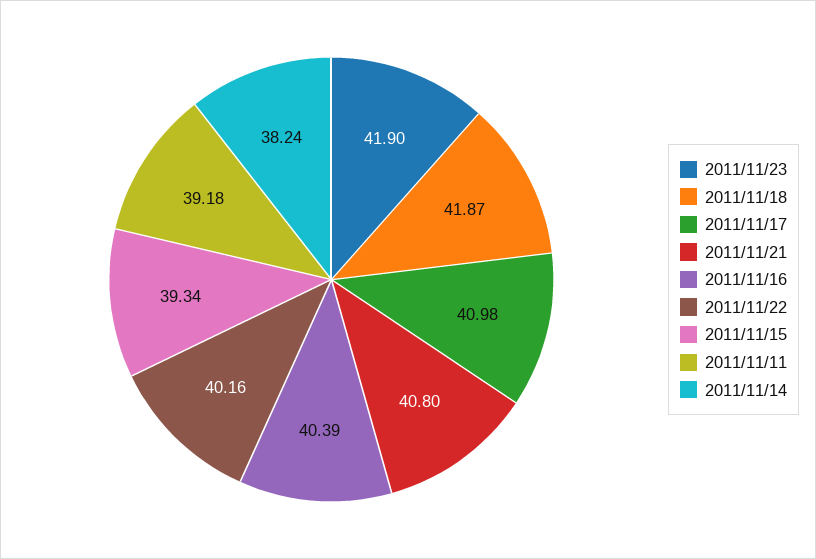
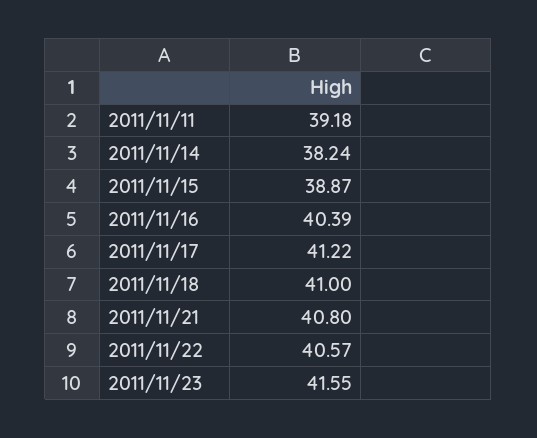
2011/11/23: 41.9 -> 41.55
2011/11/18: 41.87 -> 41
2011/11/17: 40.98 -> 41.22
2011/11/22: 40.16 -> 40.57
2011/11/15: 39.34 -> 38.87

